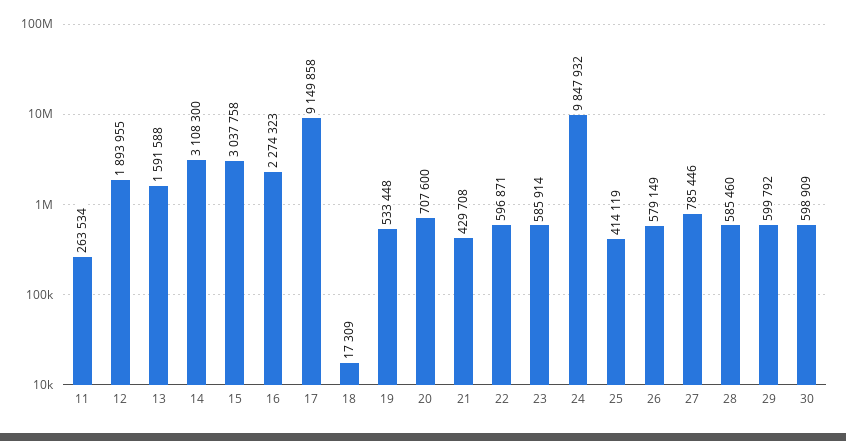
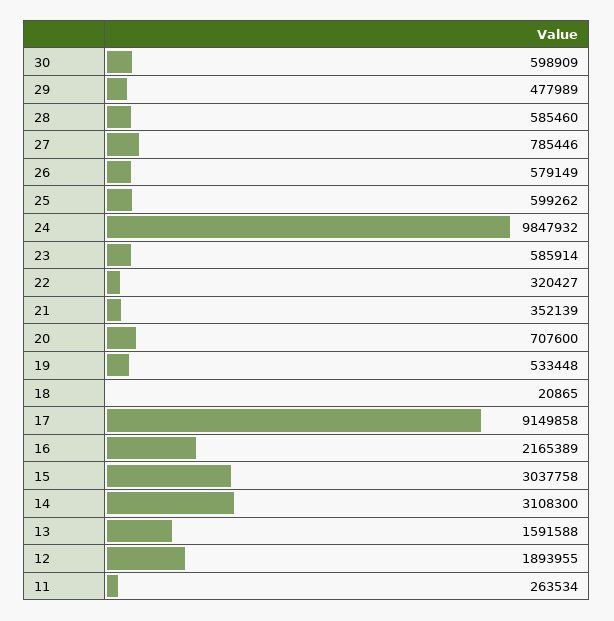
16: 2274323 -> 2165389
18: 17309 -> 20865
21: 429708 -> 352139
22: 596871 -> 320427
25: 414119 -> 599262
29: 599792 -> 477989

